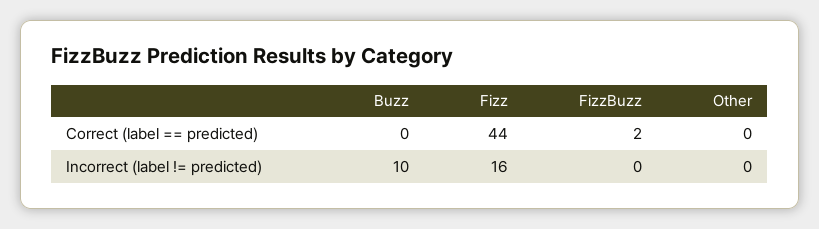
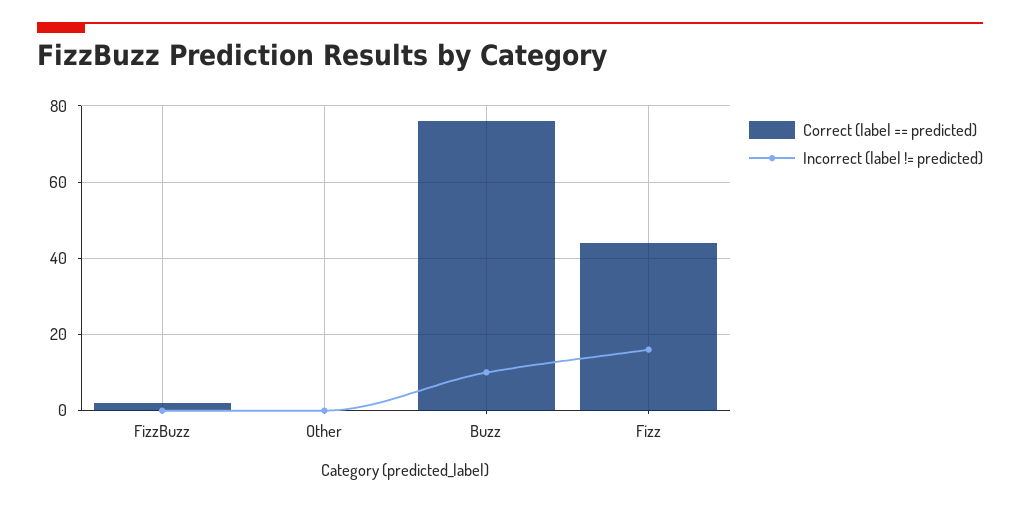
Correct (label == predicted), Buzz: 0 -> 75

